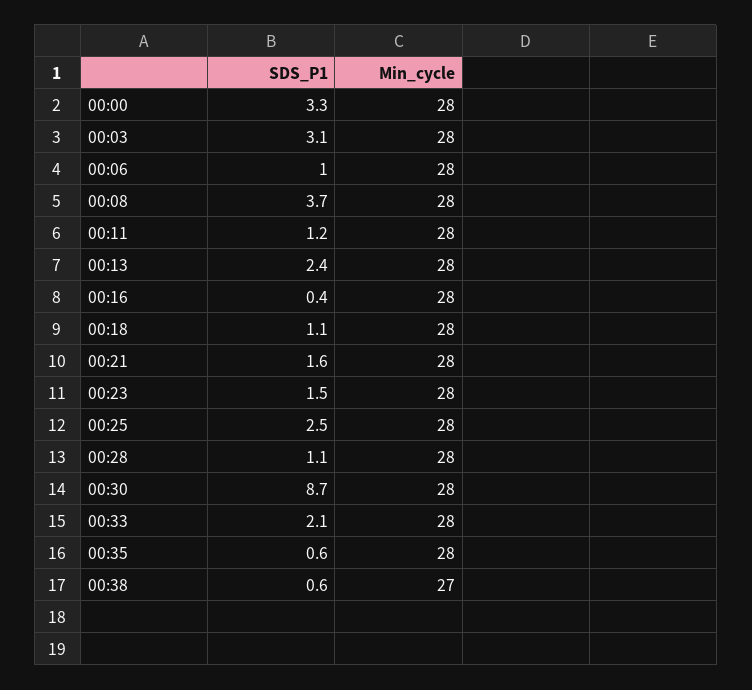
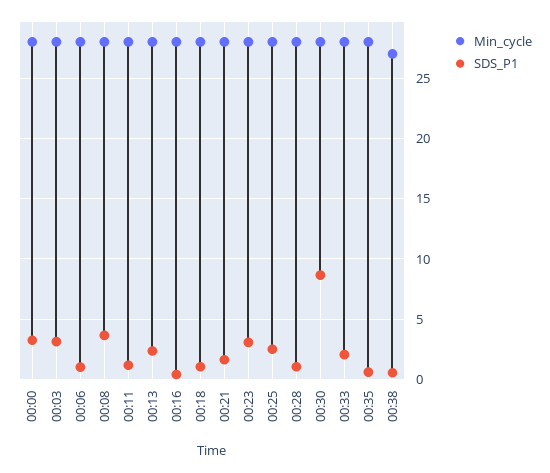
SDS_P1, 00:23: 1.5 -> 3

